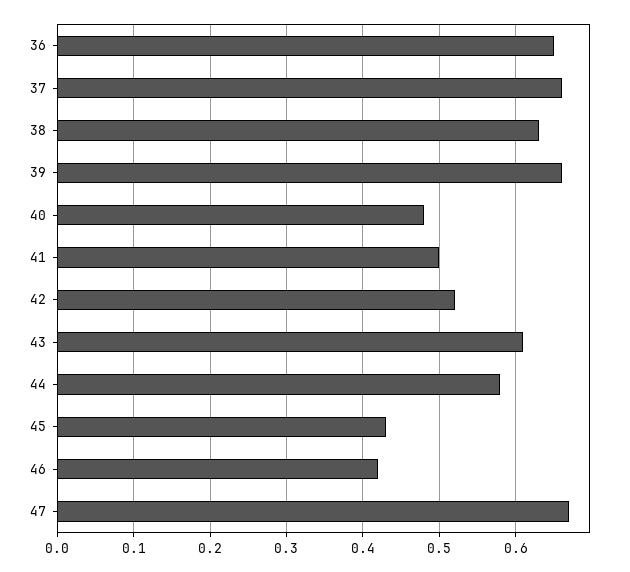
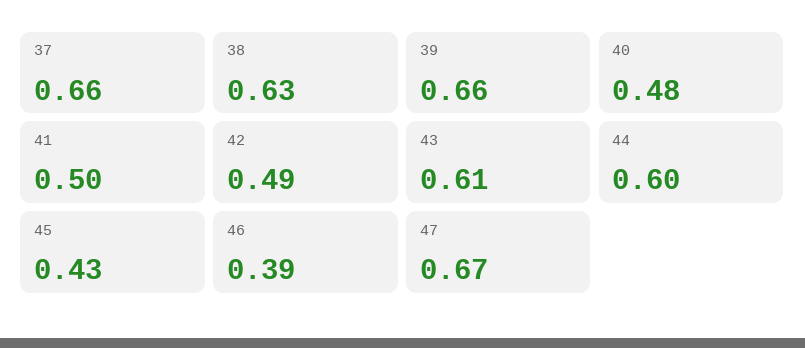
36: 0.65 -> none
42: 0.52 -> 0.49
44: 0.58 -> 0.6
46: 0.42 -> 0.39

